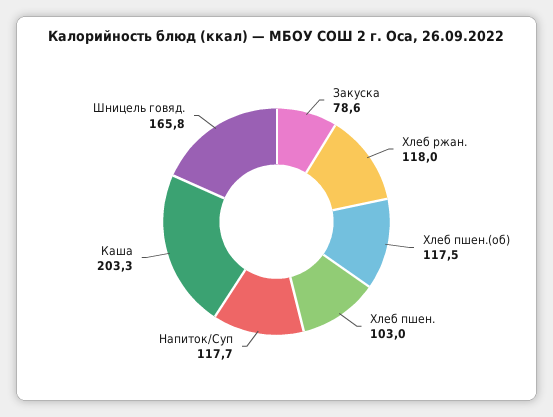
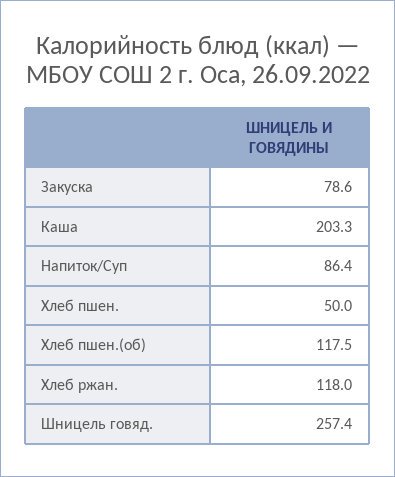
Хлеб пшен.: 103 -> 50
Напиток/Суп: 117.7 -> 86.4
Шницель говяд.: 165.8 -> 257.4

